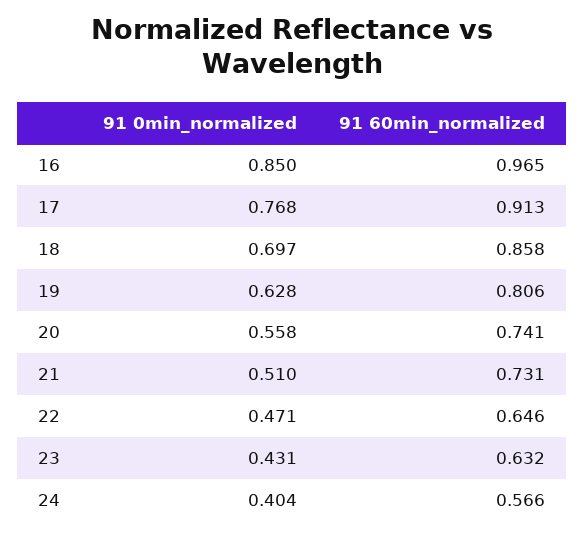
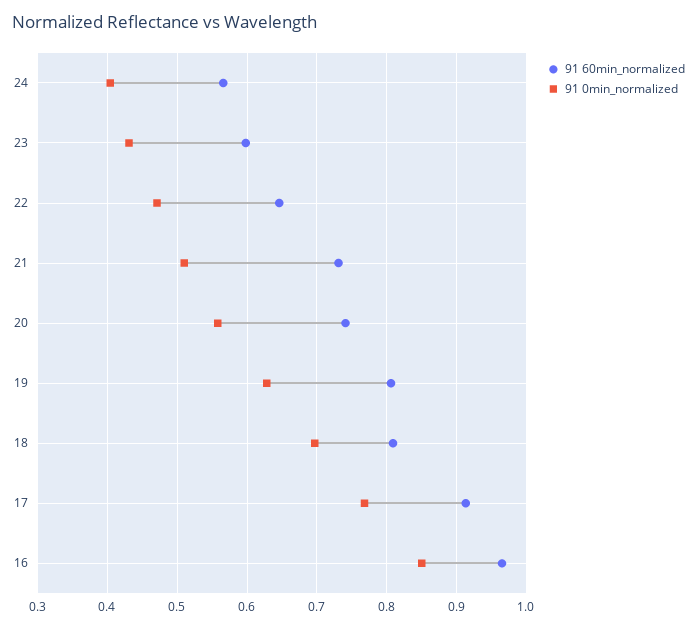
91 60min_normalized, 18: 0.858 -> 0.81
91 60min_normalized, 23: 0.632 -> 0.6

